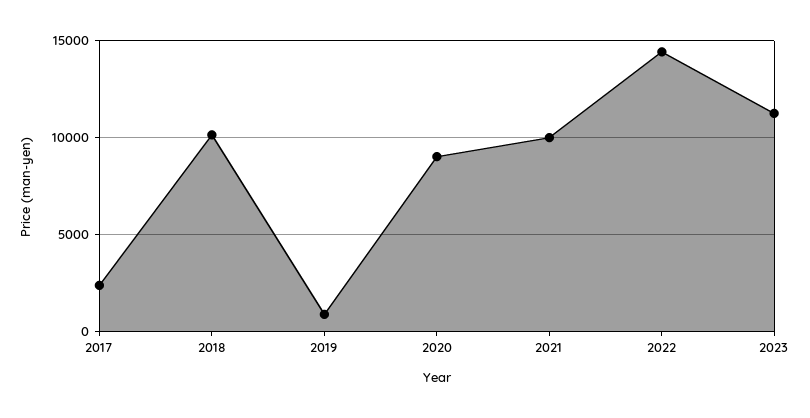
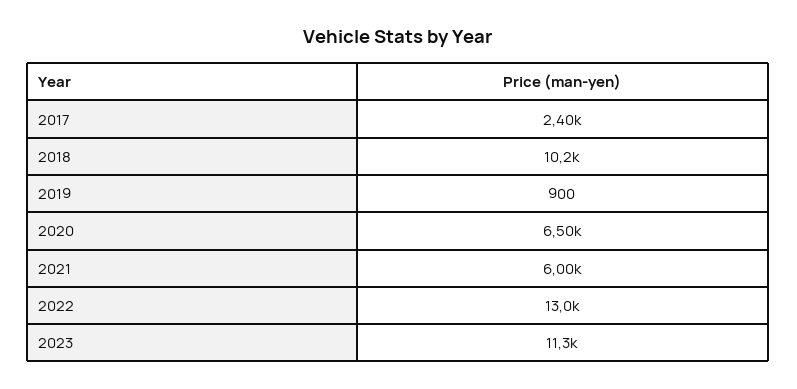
2020: 9000 -> 6500
2021: 10000 -> 6000
2022: 14500 -> 13000

